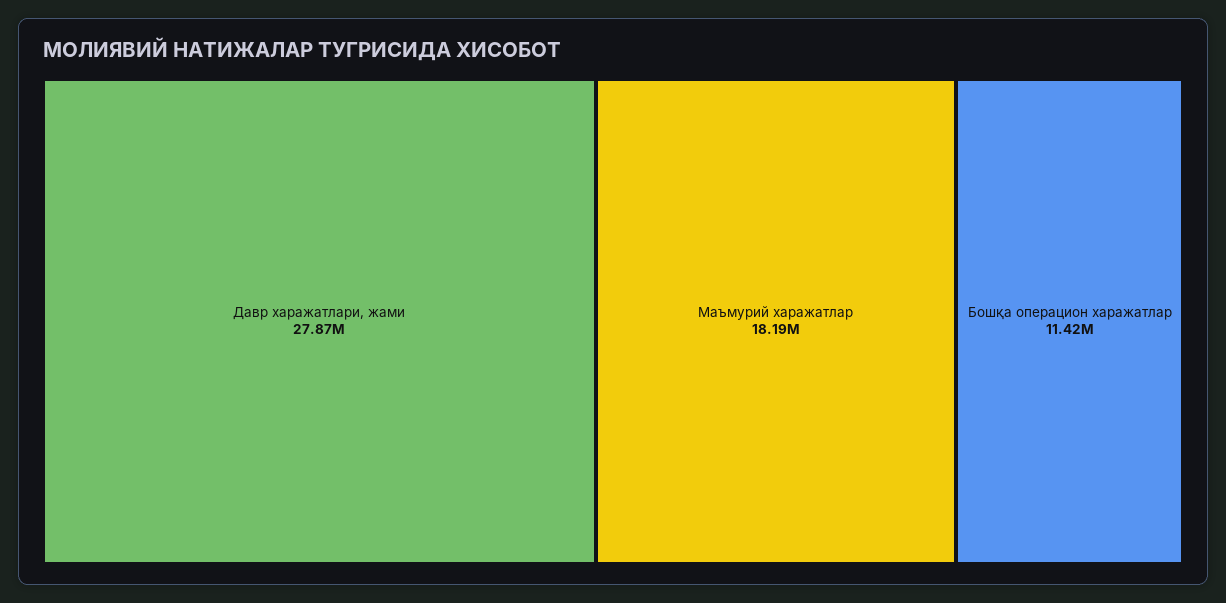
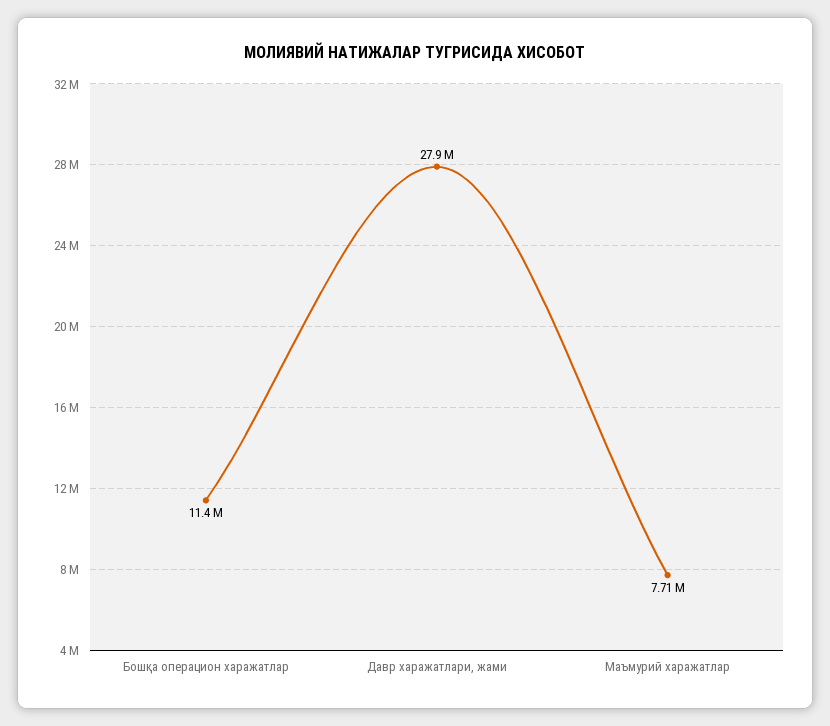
Маъмурий харажатлар: 18190000 -> 7710000

